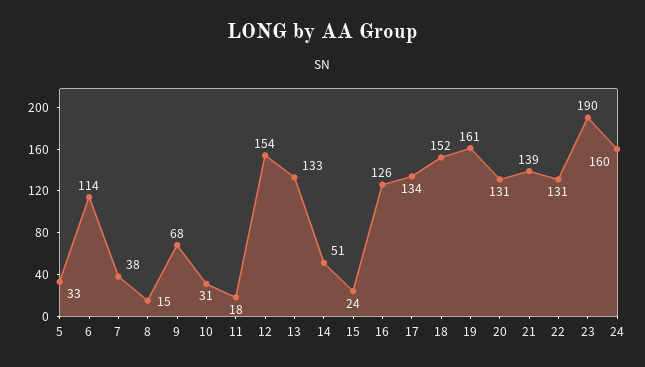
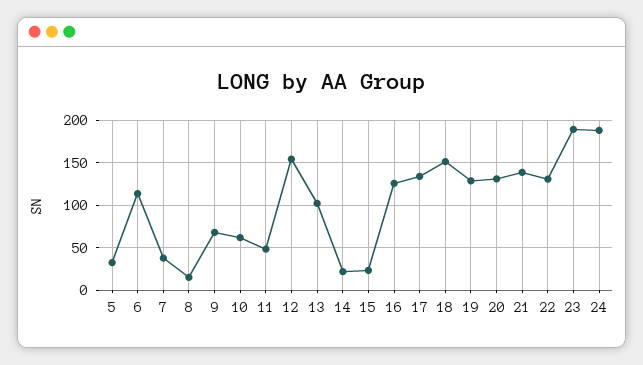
10: 31 -> 60
11: 18 -> 50
13: 133 -> 100
14: 51 -> 20
19: 161 -> 130
24: 160 -> 190

